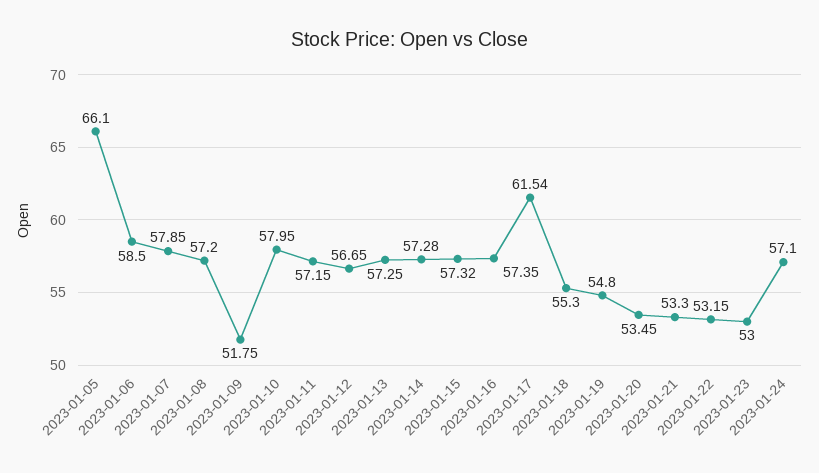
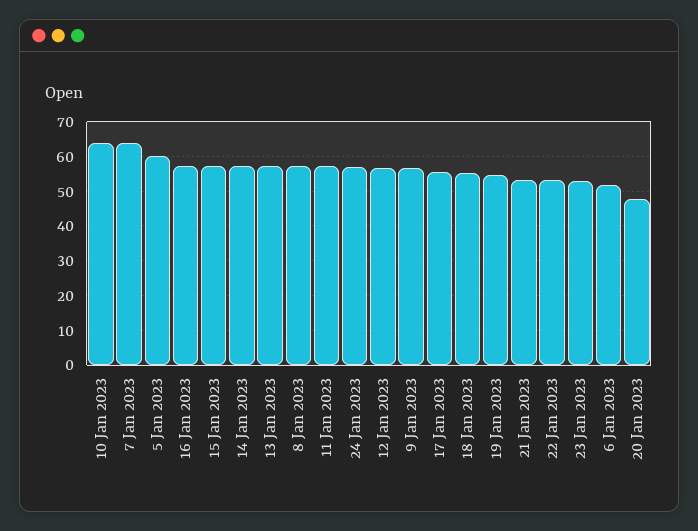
2023-01-05: 66.1 -> 60
2023-01-06: 58.5 -> 52
2023-01-07: 57.85 -> 64
2023-01-09: 51.75 -> 56
2023-01-10: 57.95 -> 64
2023-01-17: 61.54 -> 56
2023-01-20: 53.45 -> 48

